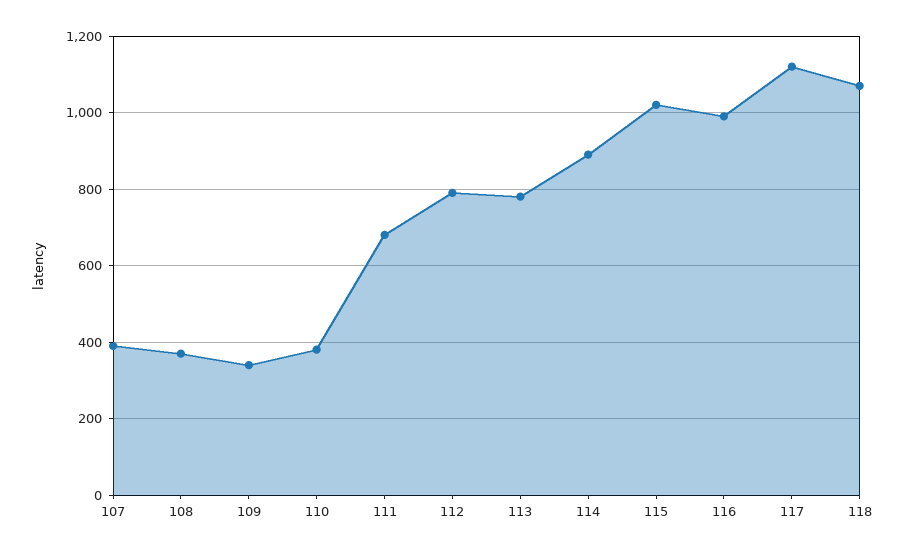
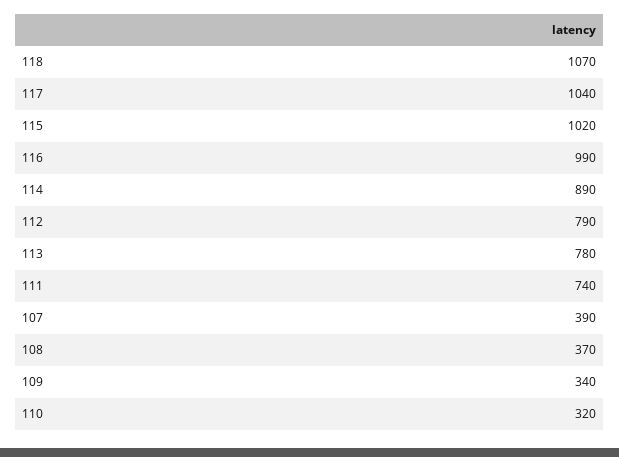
110: 380 -> 320
111: 680 -> 740
117: 1120 -> 1040

